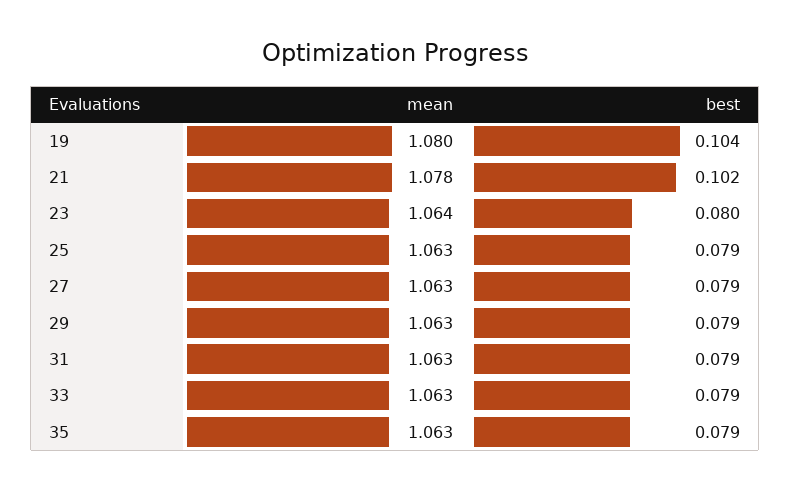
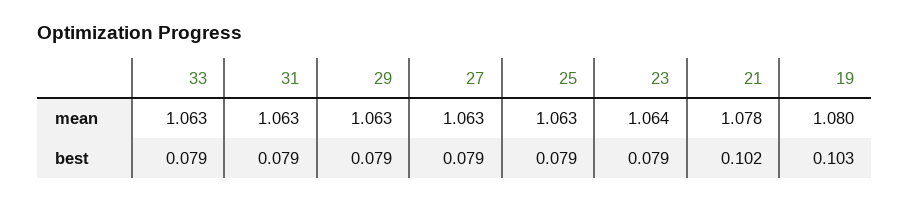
best, 19: 0.104 -> 0.103
best, 23: 0.08 -> 0.079
mean, 35: 1.063 -> none
best, 35: 0.079 -> none

